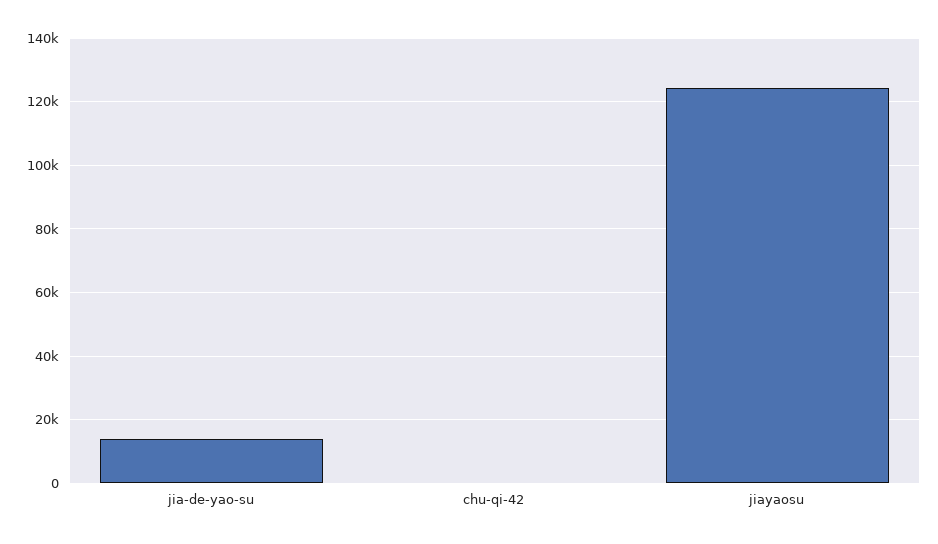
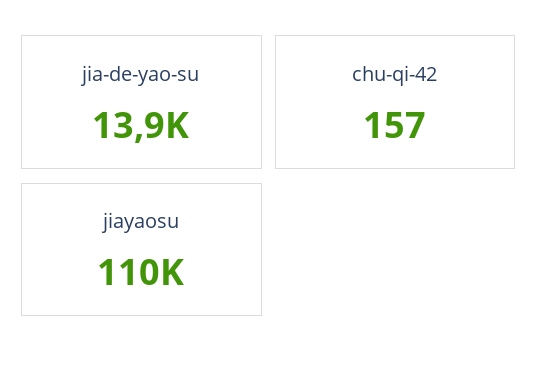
jiayaosu: 124000 -> 110000

